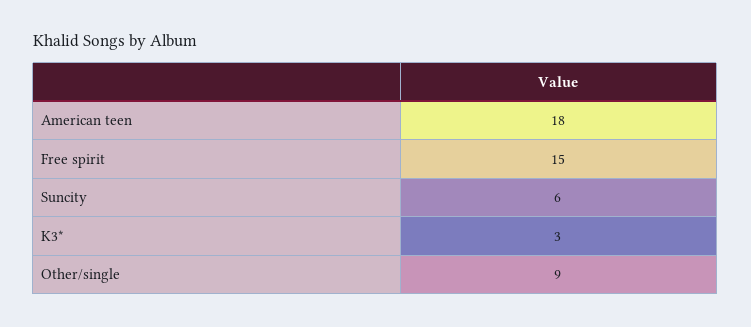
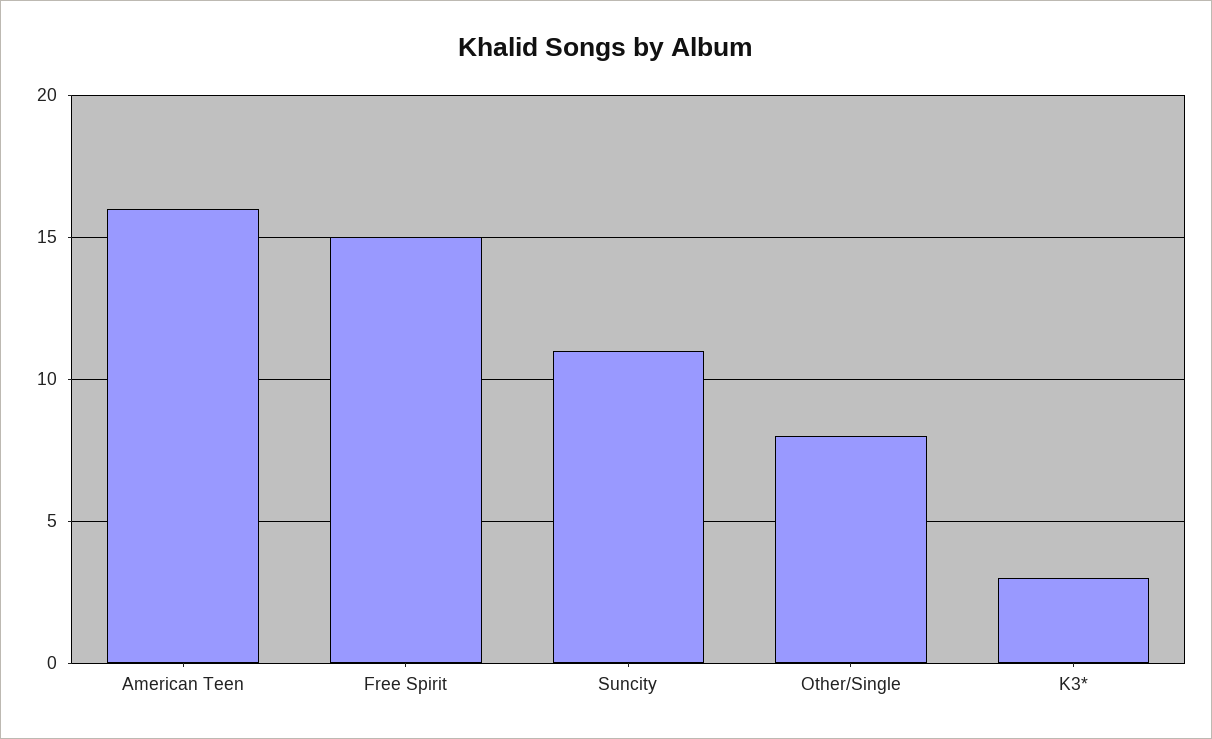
American teen: 18 -> 16
Suncity: 6 -> 11
Other/single: 9 -> 8

